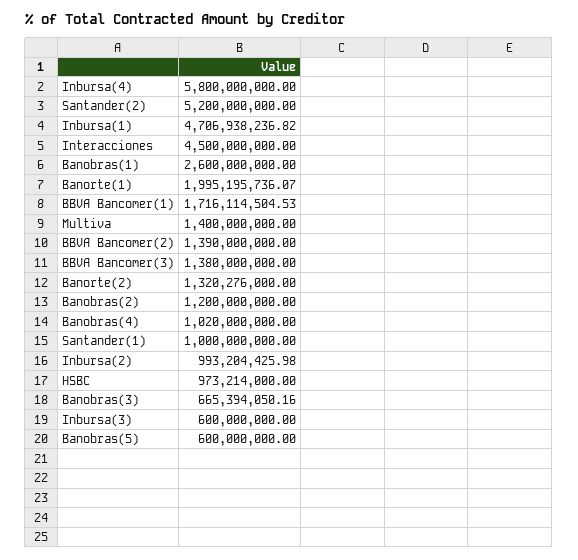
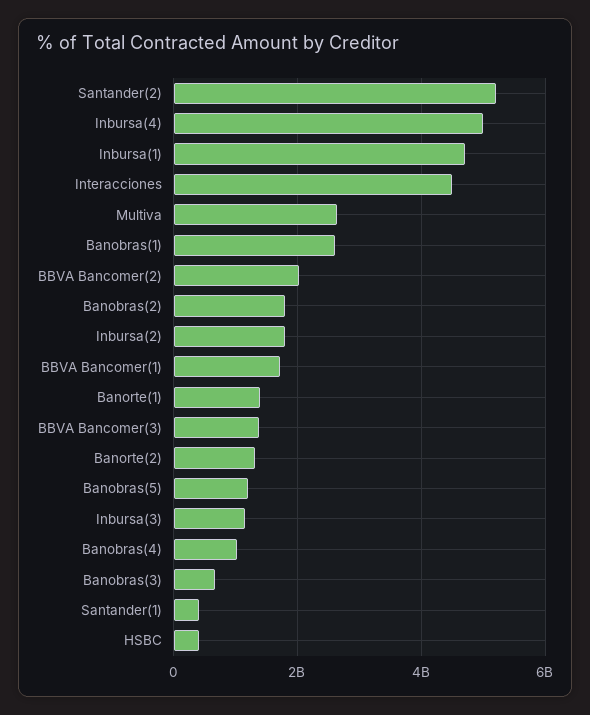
Inbursa(4): 5800000000 -> 5000000000
Banorte(1): 1995195736.07 -> 1400000000
Multiva: 1400000000 -> 2600000000
BBVA Bancomer(2): 1390000000 -> 2000000000
Banobras(2): 1200000000 -> 1800000000
Santander(1): 1000000000 -> 400000000
Inbursa(2): 993204425.98 -> 1800000000
HSBC: 973214000 -> 400000000
Inbursa(3): 600000000 -> 1200000000
Banobras(5): 600000000 -> 1200000000

